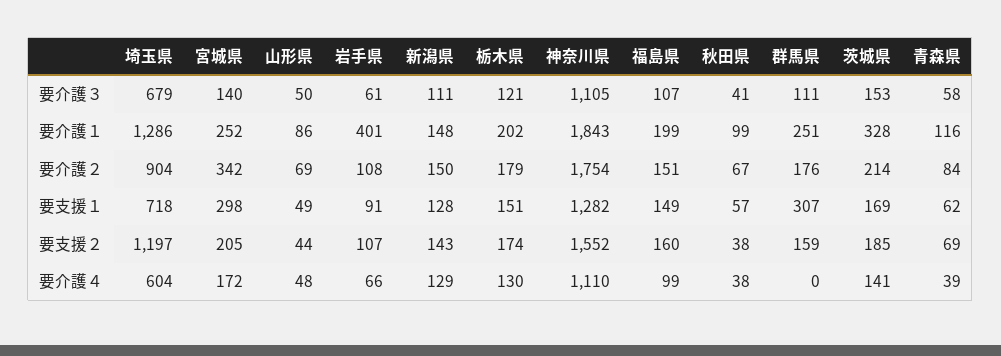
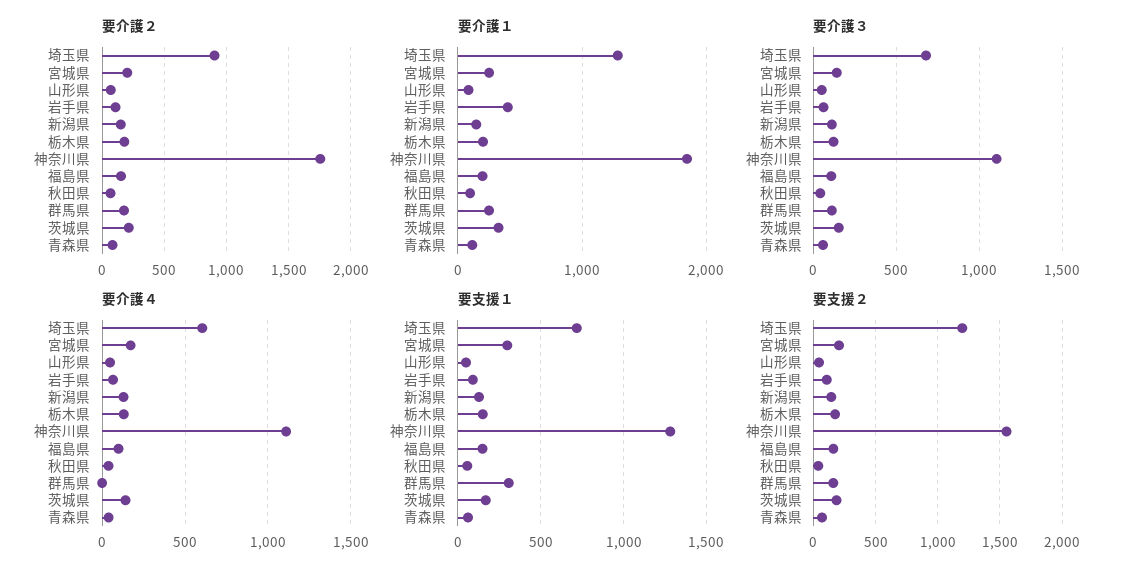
要介護２, 宮城県: 342 -> 200

